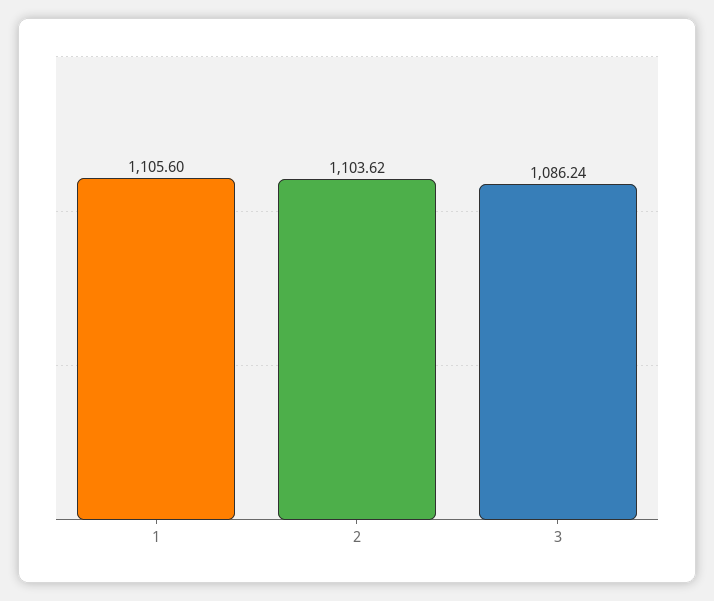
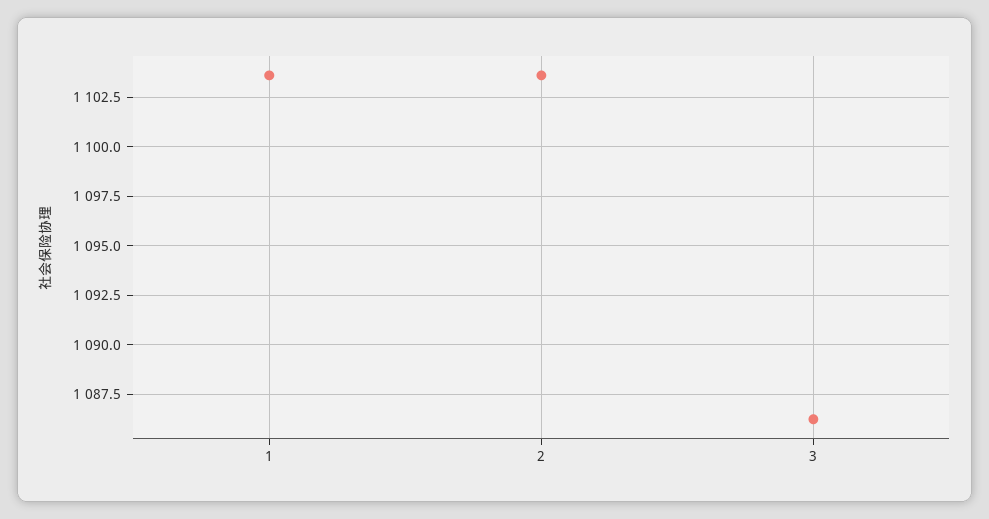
1: 1105.6 -> 1103.5

